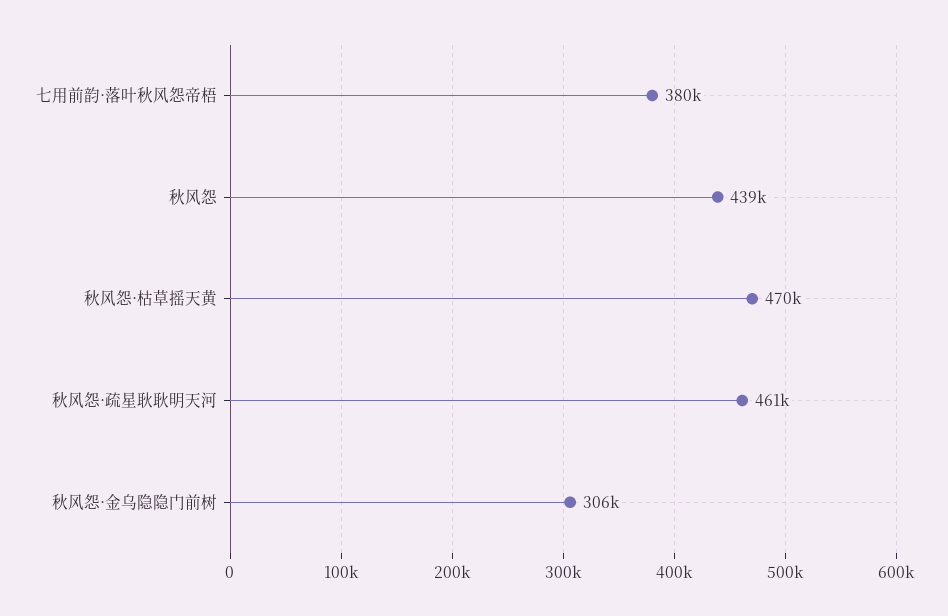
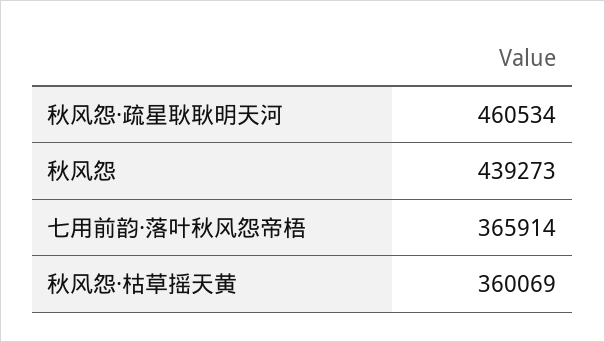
七用前韵·落叶秋风怨帝梧: 380000 -> 365914
秋风怨·枯草摇天黄: 470000 -> 360069
秋风怨·金乌隐隐门前树: 306000 -> none

